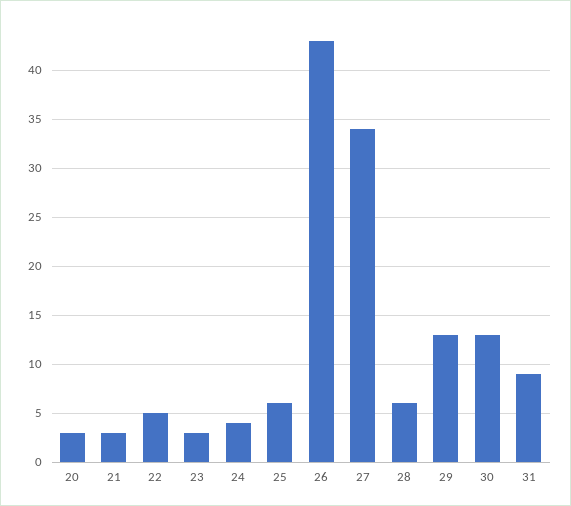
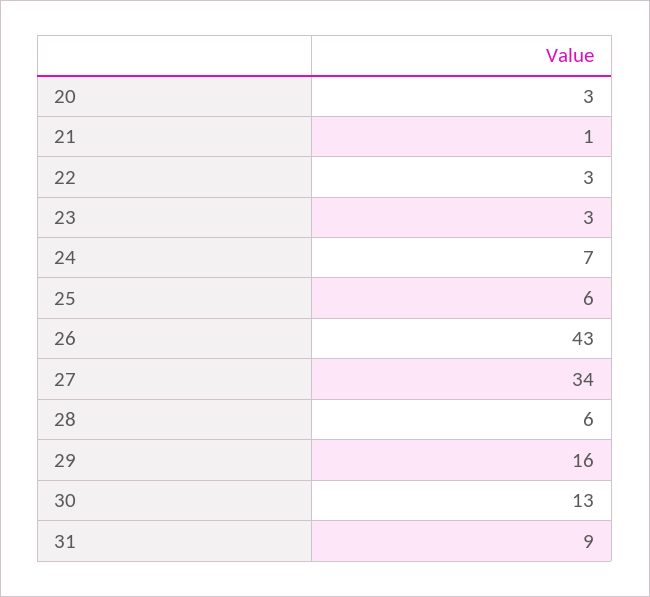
21: 3 -> 1
22: 5 -> 3
24: 4 -> 7
29: 13 -> 16

